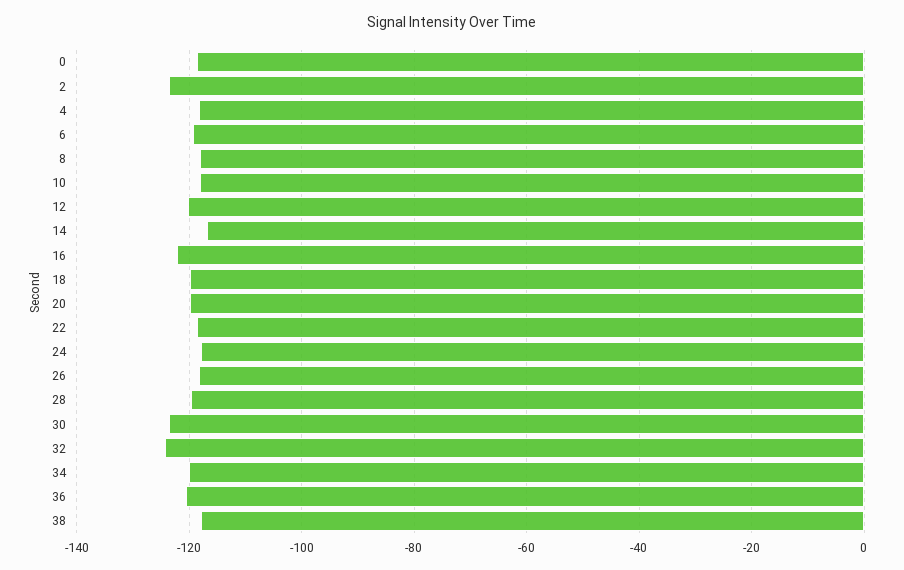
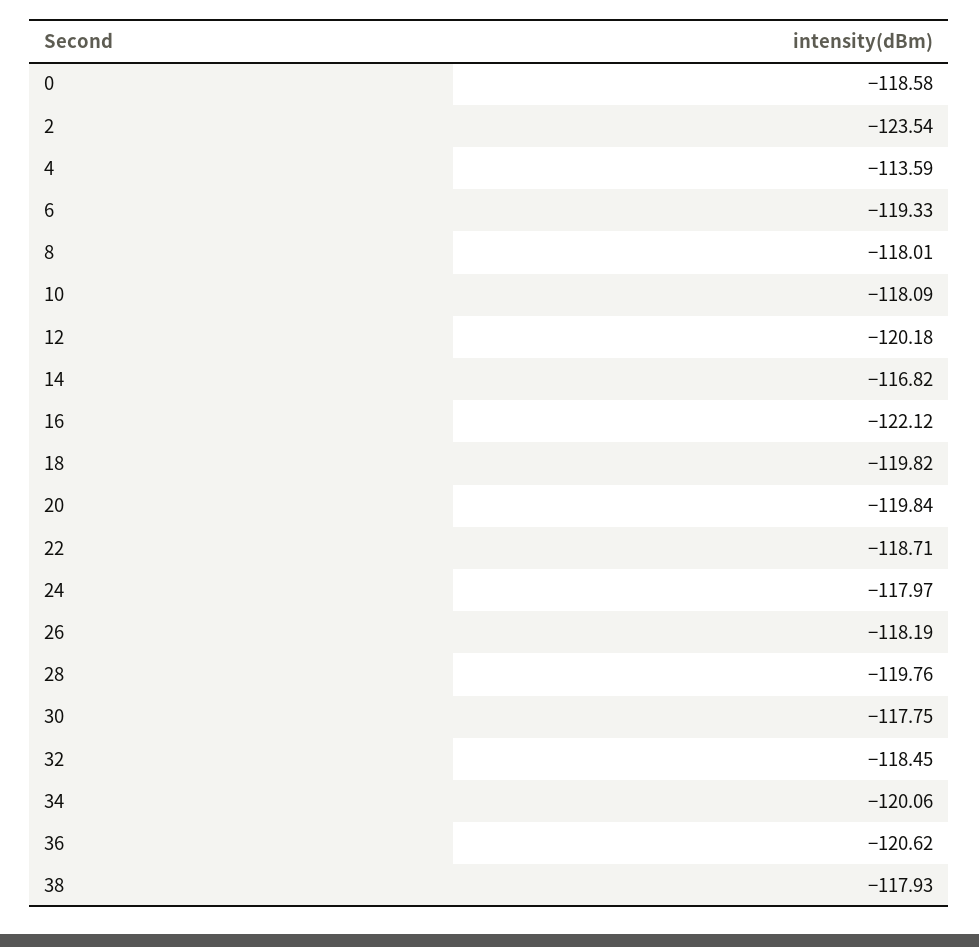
4: -118 -> -113.59
30: -124 -> -117.75
32: -124 -> -118.45

